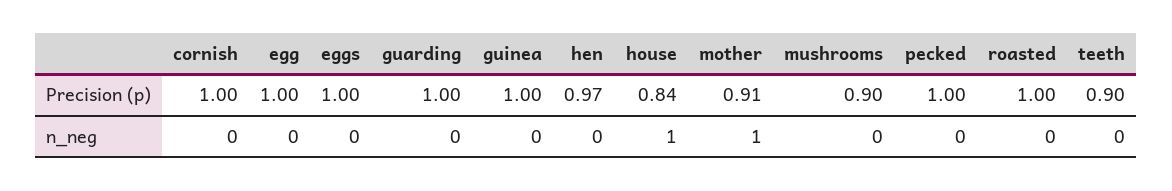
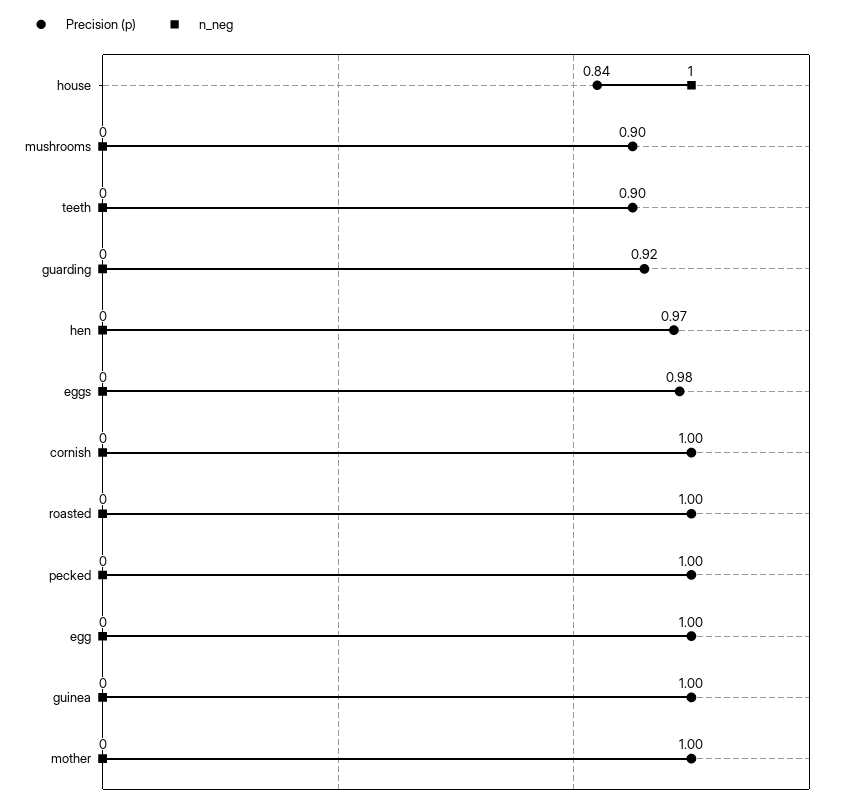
Precision (p), eggs: 1 -> 0.98
Precision (p), guarding: 1 -> 0.92
Precision (p), mother: 0.91 -> 1
n_neg, mother: 1 -> 0

